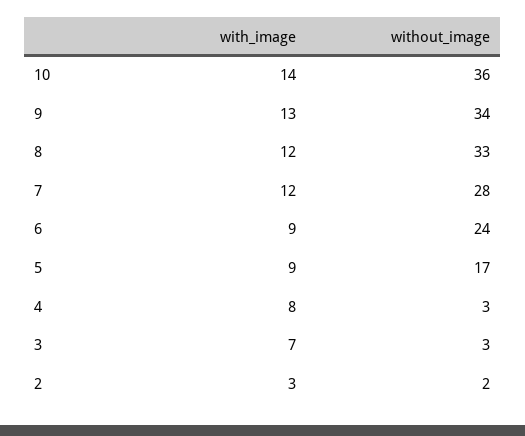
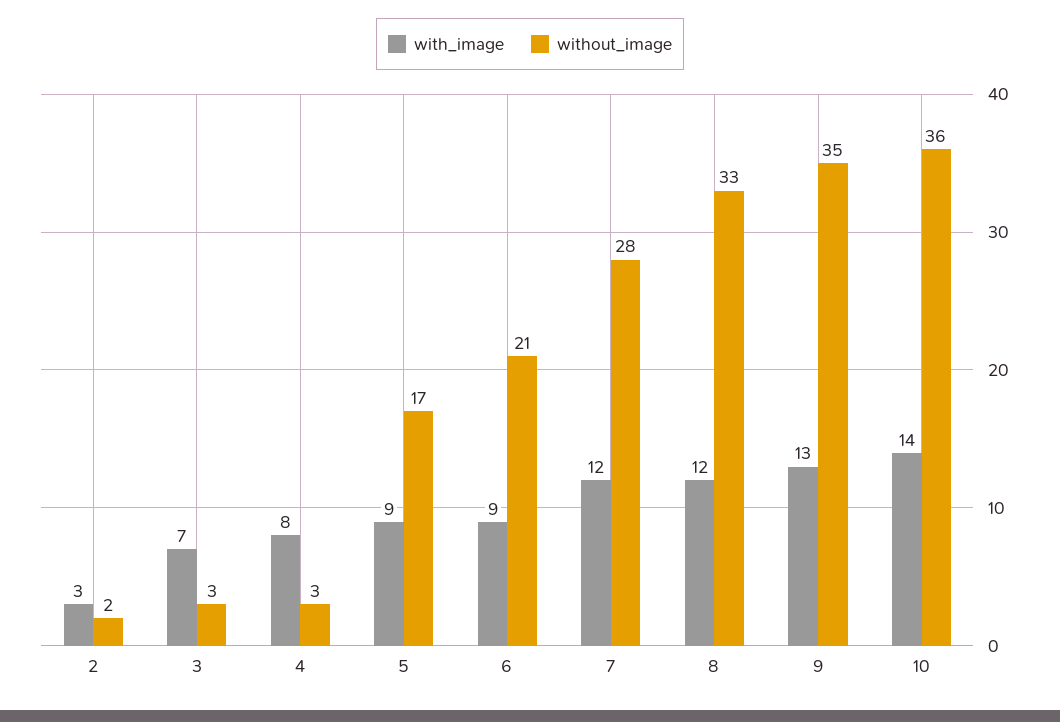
without_image, 9: 34 -> 35
without_image, 6: 24 -> 21

